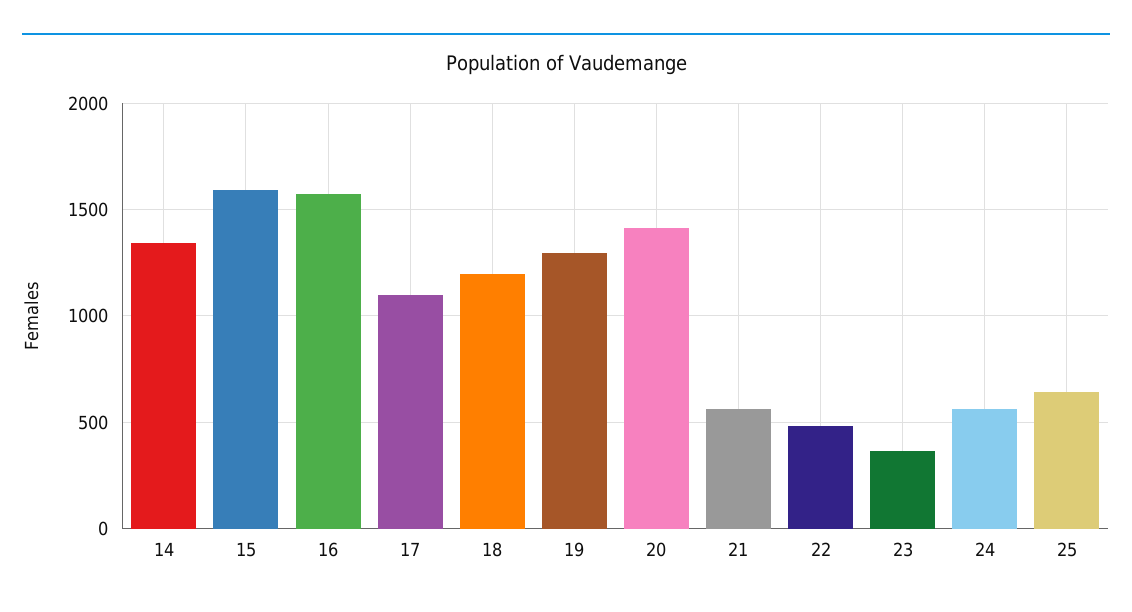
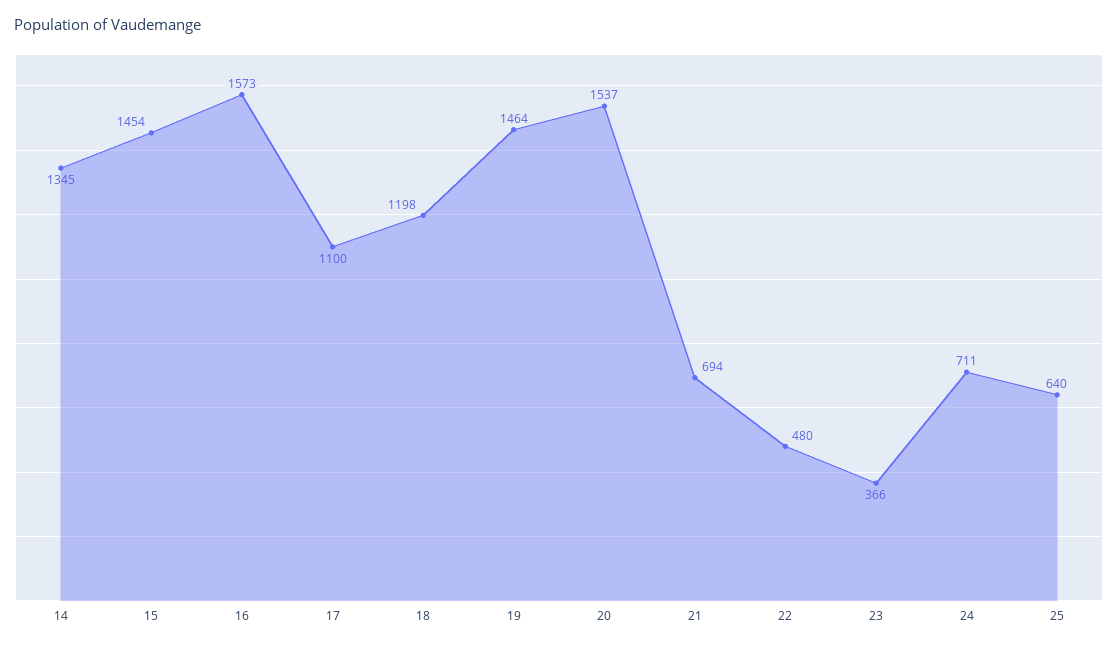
15: 1600 -> 1454
19: 1300 -> 1464
20: 1400 -> 1537
21: 550 -> 694
24: 550 -> 711

